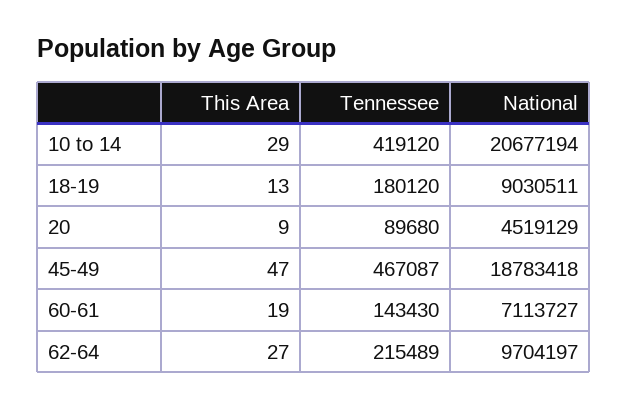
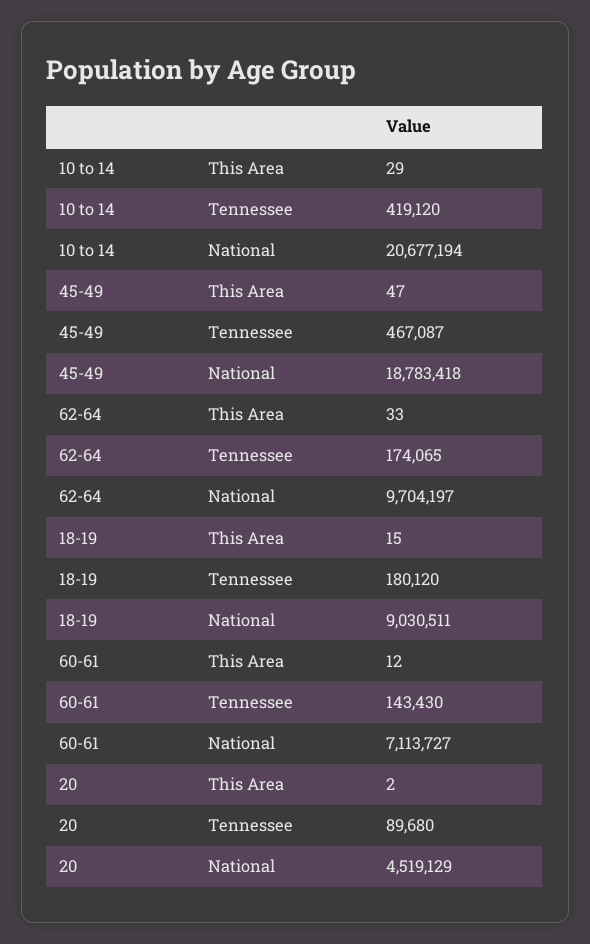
This Area, 18-19: 13 -> 15
This Area, 20: 9 -> 2
This Area, 60-61: 19 -> 12
This Area, 62-64: 27 -> 33
Tennessee, 62-64: 215489 -> 174065

